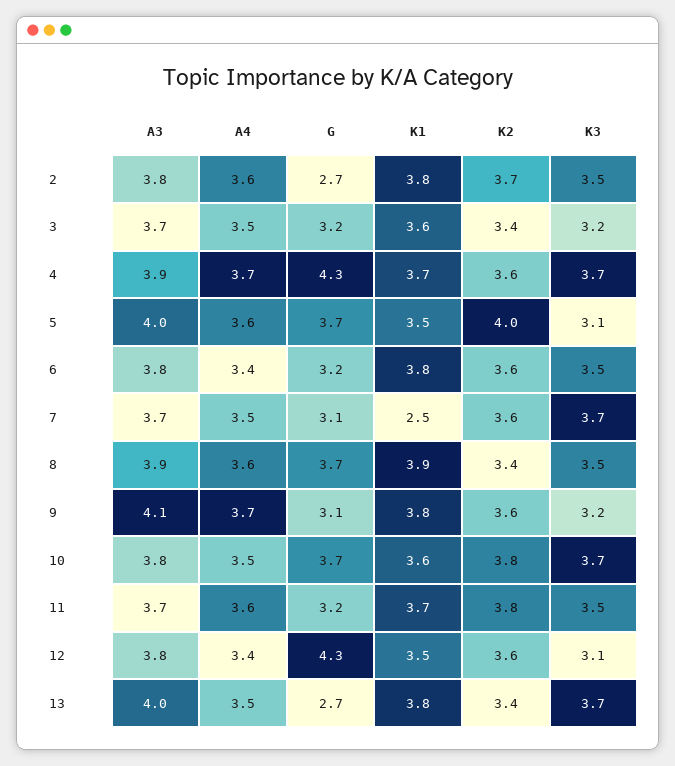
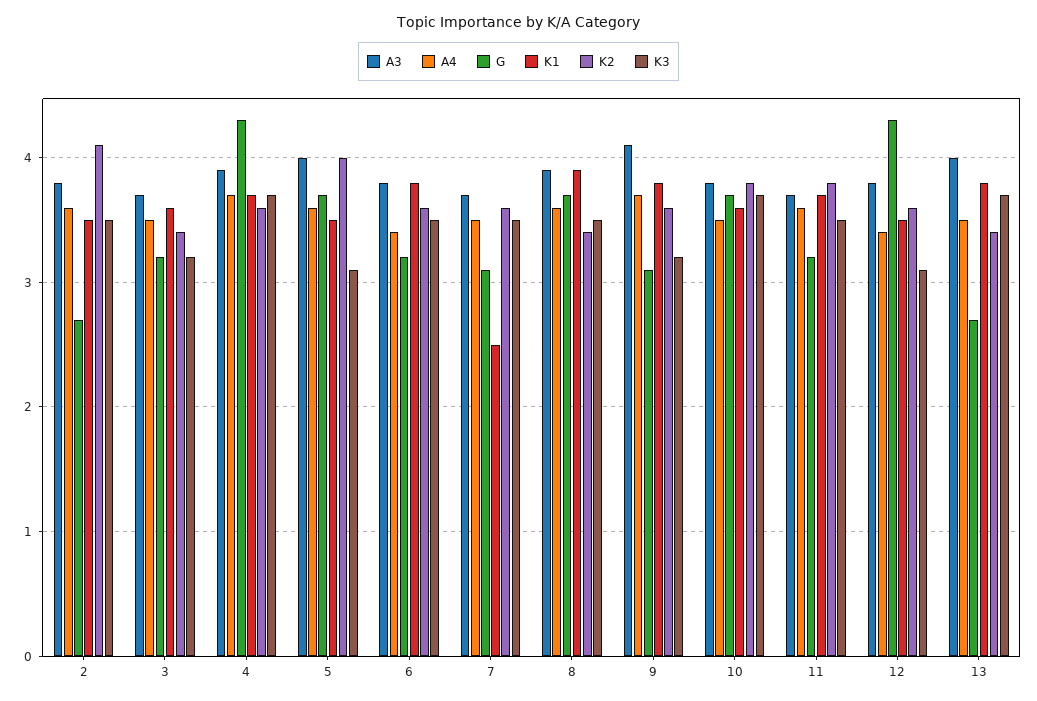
K1, 2: 3.8 -> 3.5
K2, 2: 3.7 -> 4.1
K3, 7: 3.7 -> 3.5

